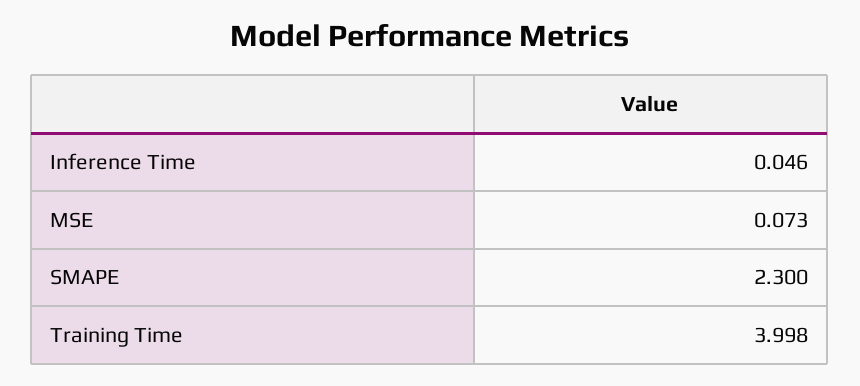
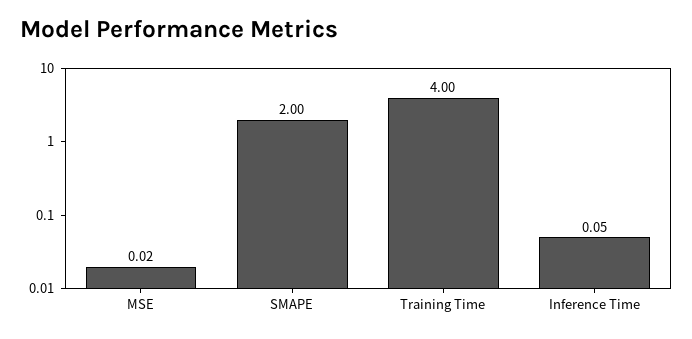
MSE: 0.073 -> 0.02
SMAPE: 2.3 -> 2

